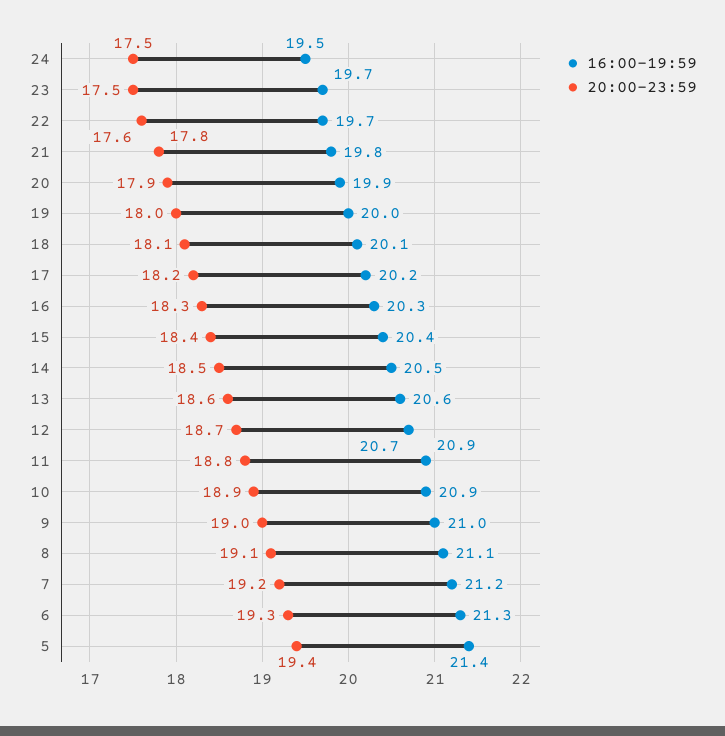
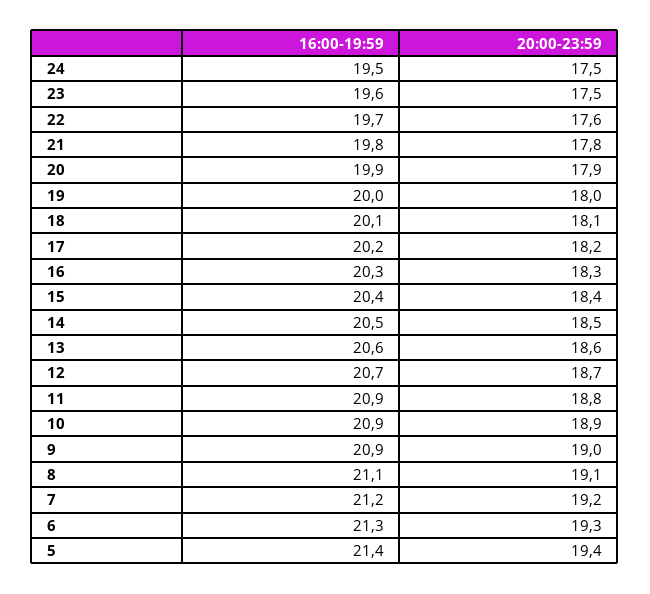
16:00-19:59, 23: 19.7 -> 19.6
16:00-19:59, 9: 21 -> 20.9

